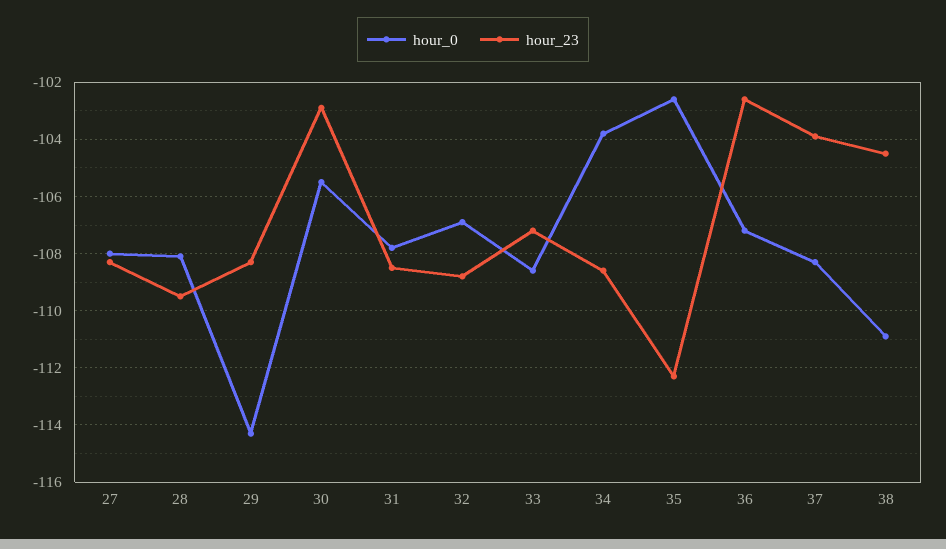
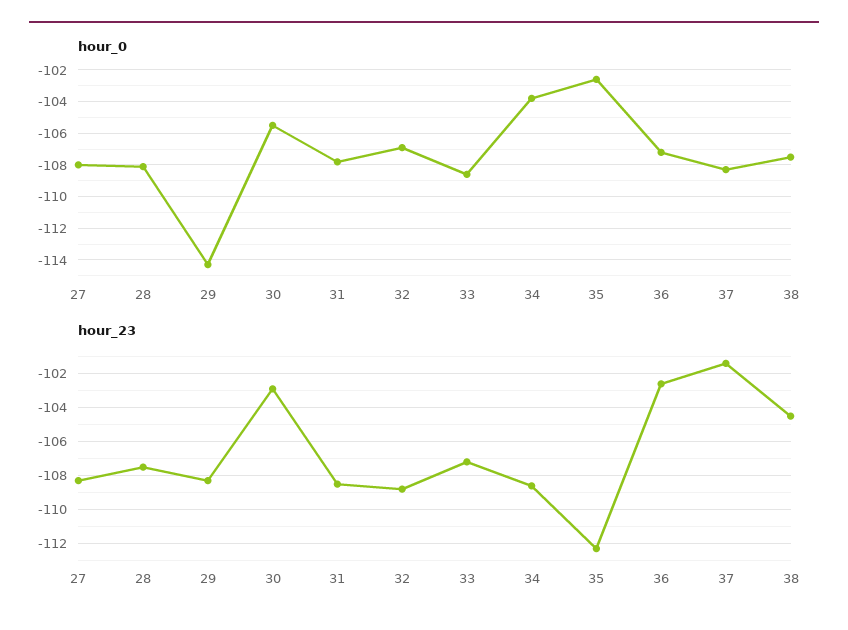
hour_23, 28: -109.5 -> -107.5
hour_23, 37: -104 -> -101.5
hour_0, 38: -111 -> -107.5

